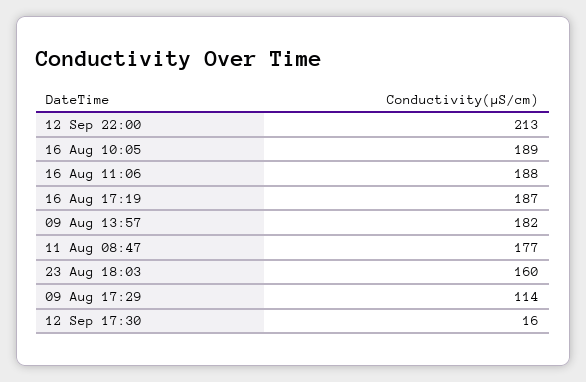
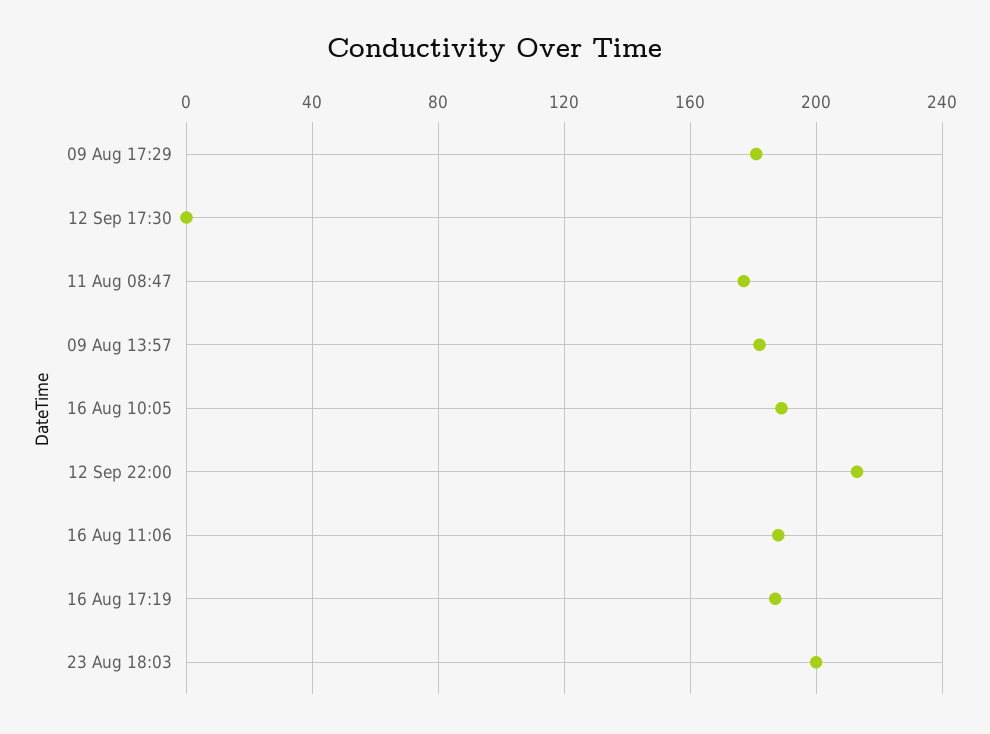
23 Aug 18:03: 160 -> 200
09 Aug 17:29: 114 -> 180
12 Sep 17:30: 16 -> 0

